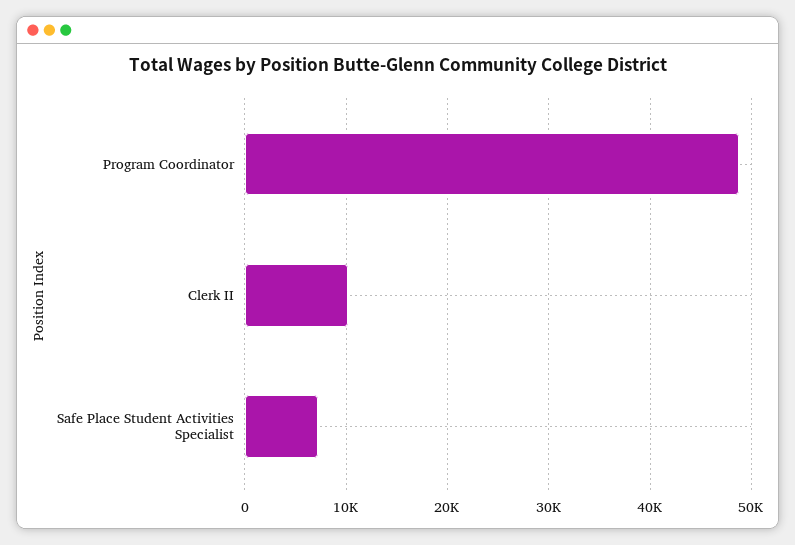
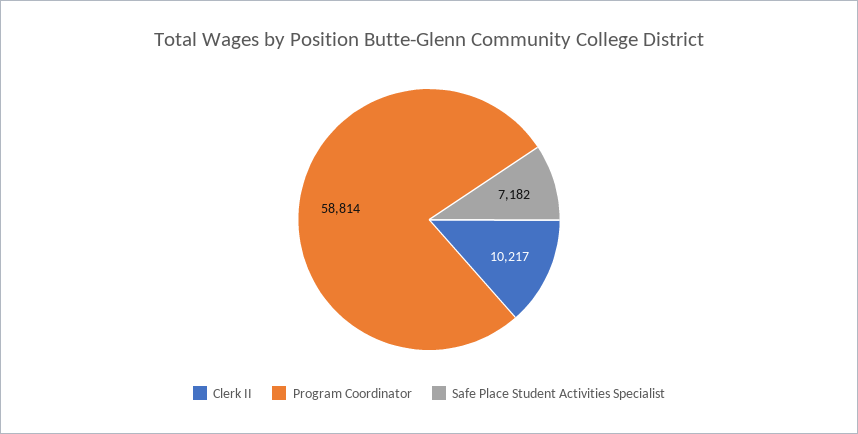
Program Coordinator: 49000 -> 58814

